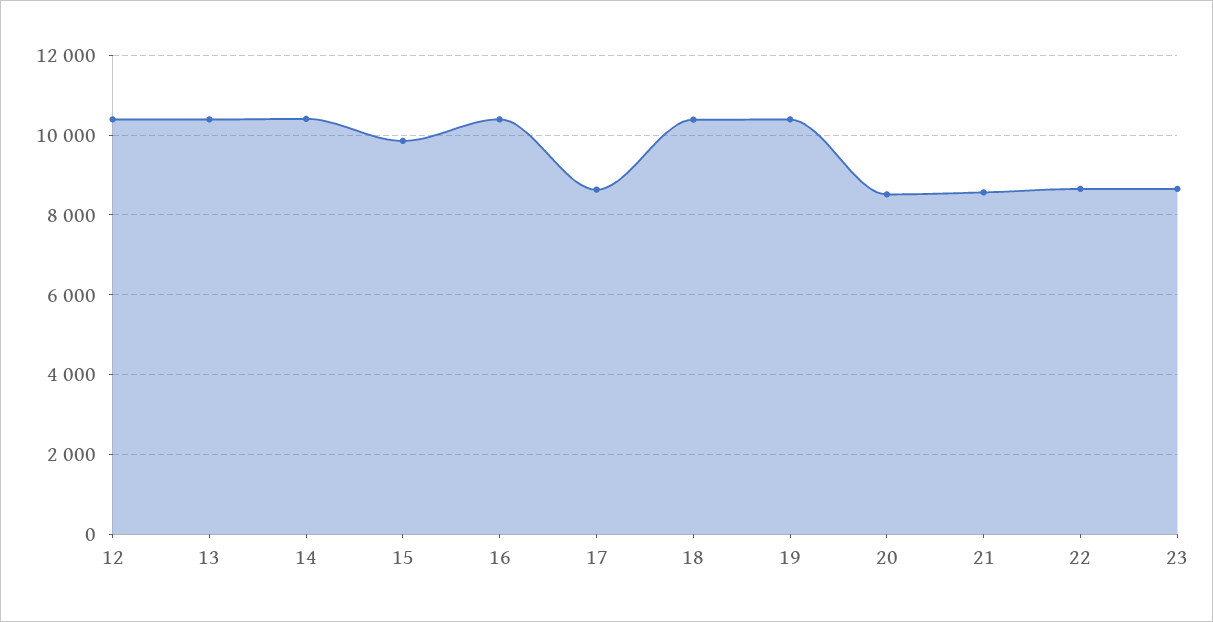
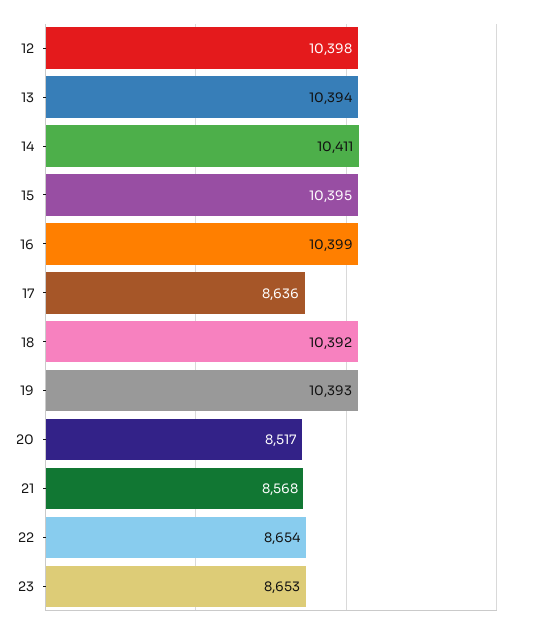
15: 9800 -> 10395

